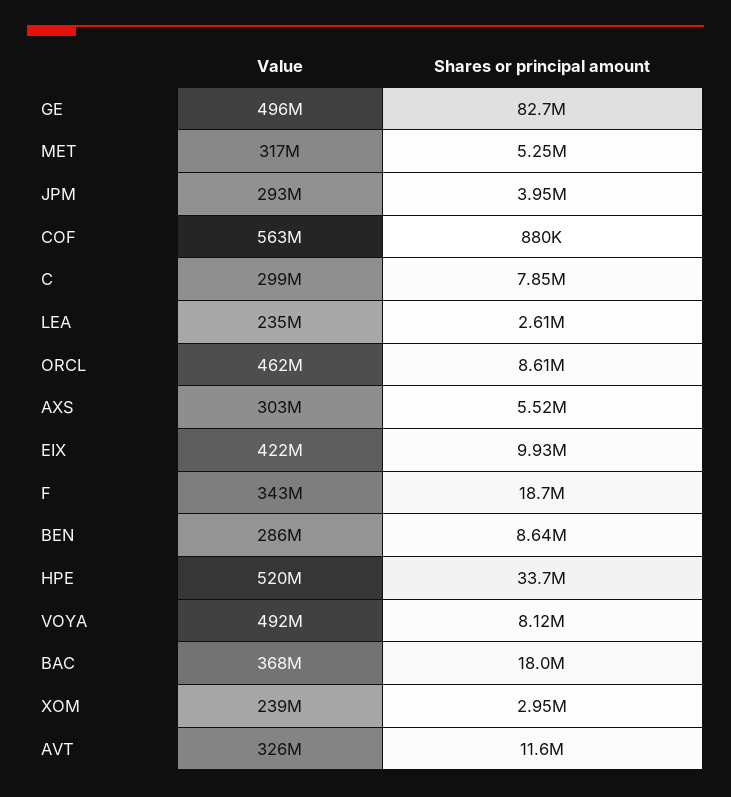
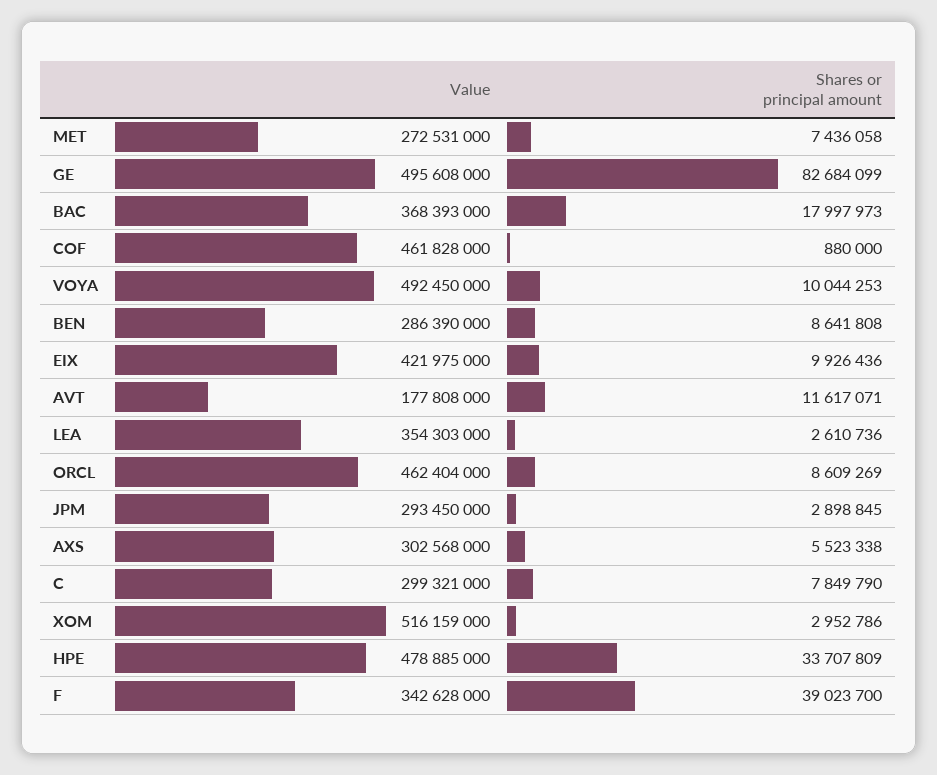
Value, MET: 317000000 -> 272531000
Shares or principal amount, MET: 5250000 -> 7436058
Shares or principal amount, JPM: 3950000 -> 2898845
Value, COF: 563000000 -> 461828000
Value, LEA: 235000000 -> 354303000
Shares or principal amount, F: 18700000 -> 39023700
Value, HPE: 520000000 -> 478885000
Shares or principal amount, VOYA: 8120000 -> 10044253
Value, XOM: 239000000 -> 516159000
Value, AVT: 326000000 -> 177808000

